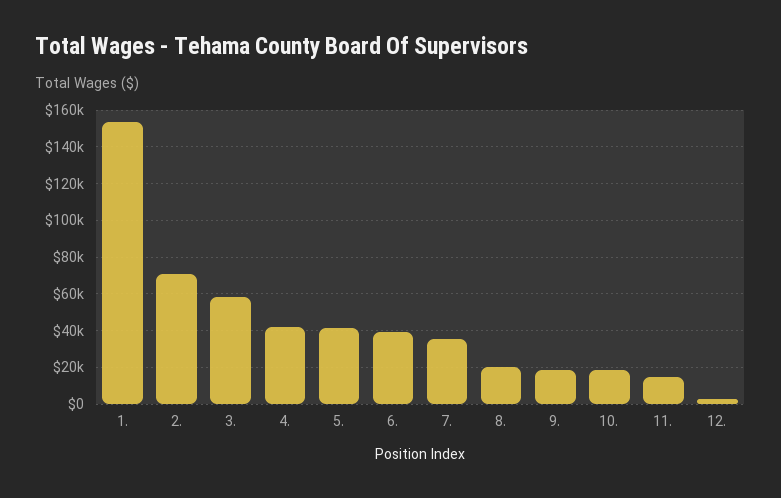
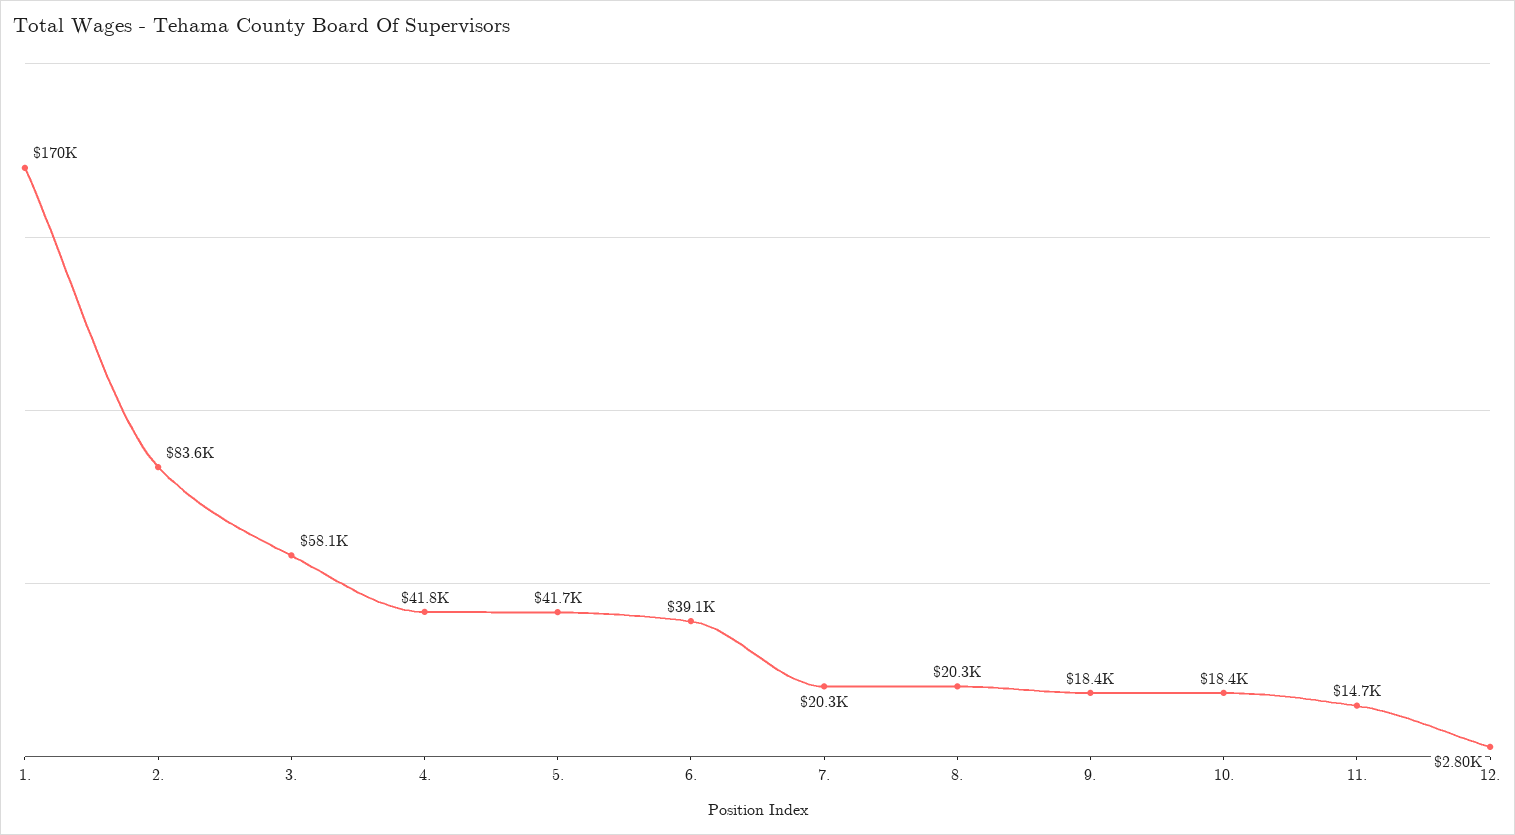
1.: 155000 -> 170000
2.: 70000 -> 83600
7.: 35000 -> 20300

